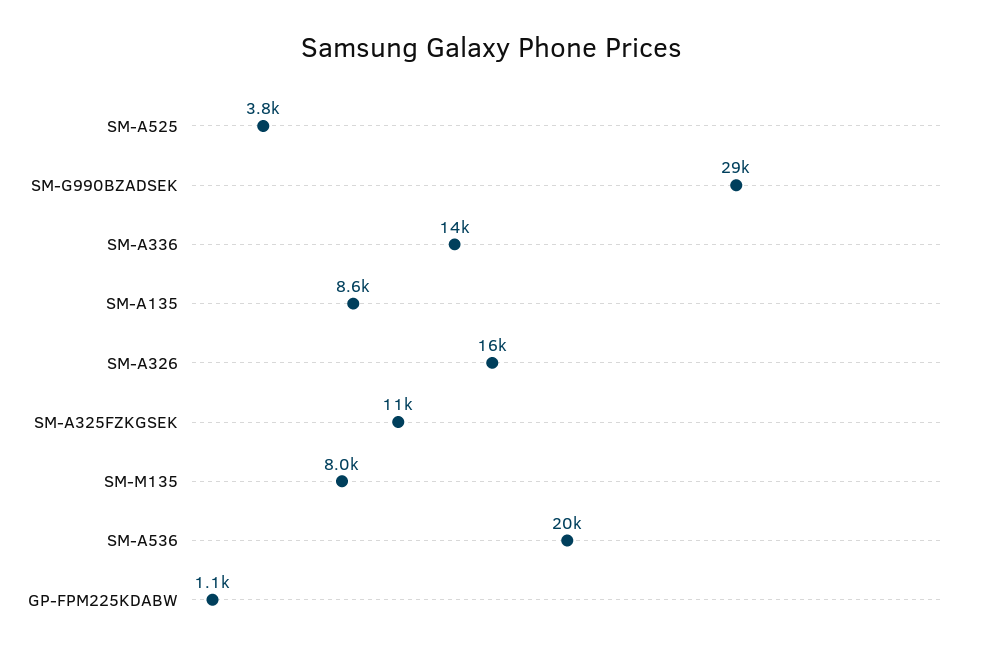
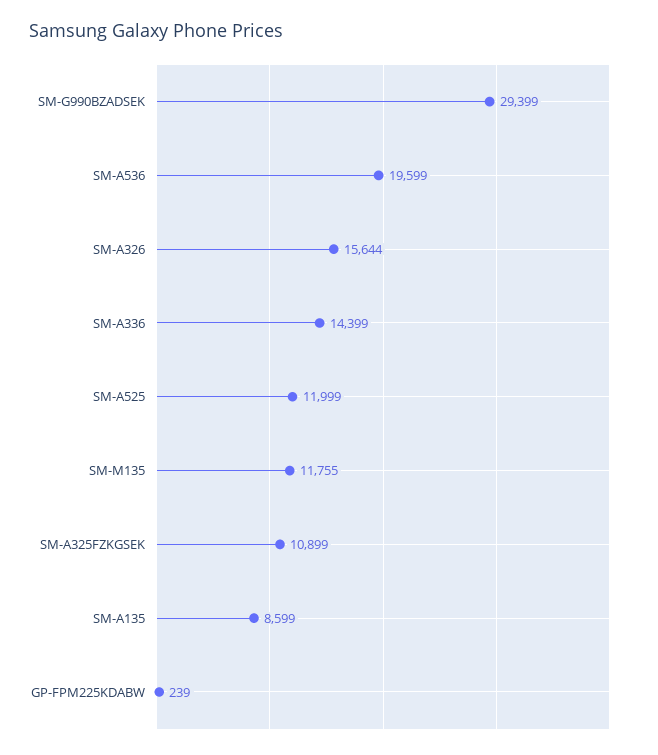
SM-A525: 3800 -> 11999
SM-M135: 8000 -> 11755
GP-FPM225KDABW: 1100 -> 239

